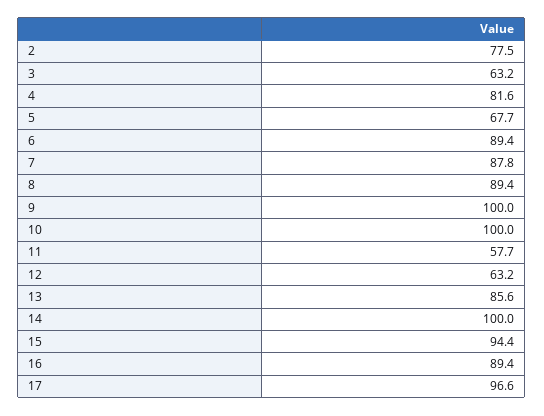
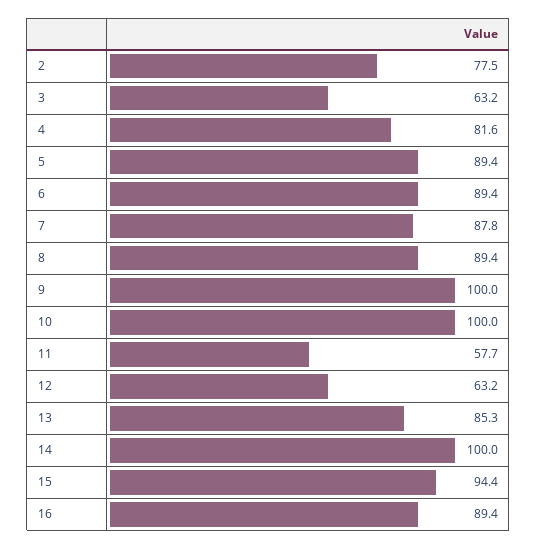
5: 67.7 -> 89.4
13: 85.6 -> 85.3
17: 96.6 -> none

